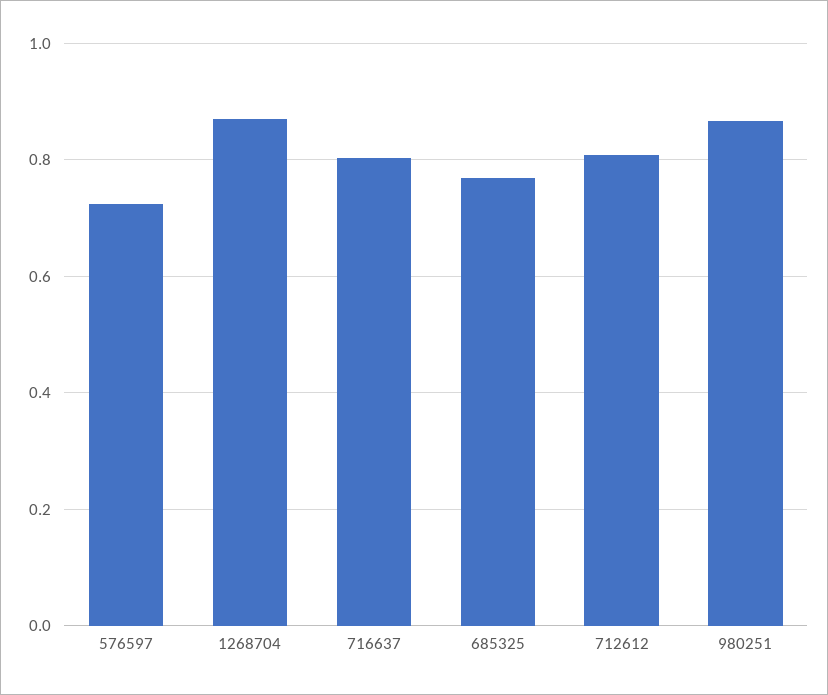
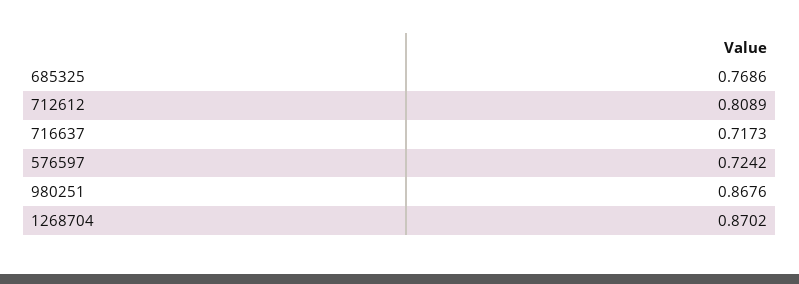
716637: 0.8 -> 0.7173

